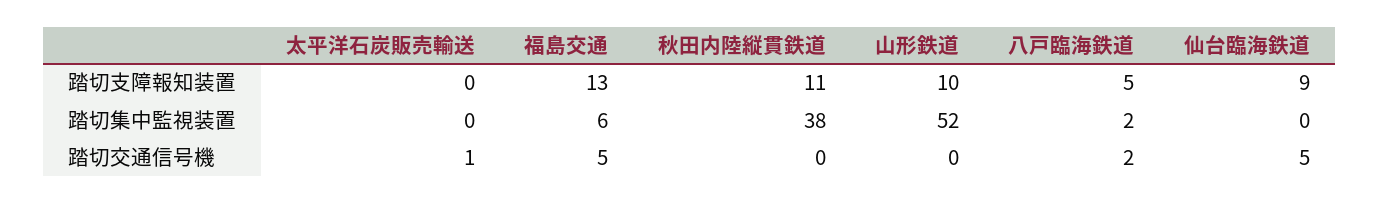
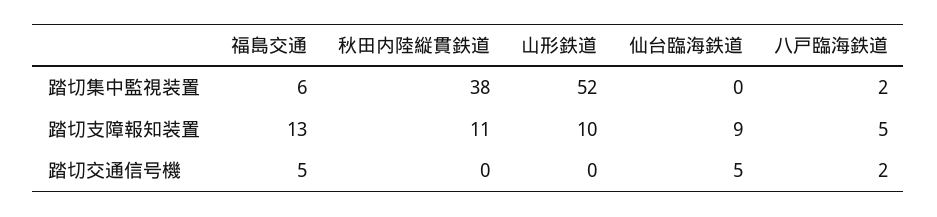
太平洋石炭販売輸送, 踏切支障報知装置: 0 -> none
太平洋石炭販売輸送, 踏切集中監視装置: 0 -> none
太平洋石炭販売輸送, 踏切交通信号機: 1 -> none

